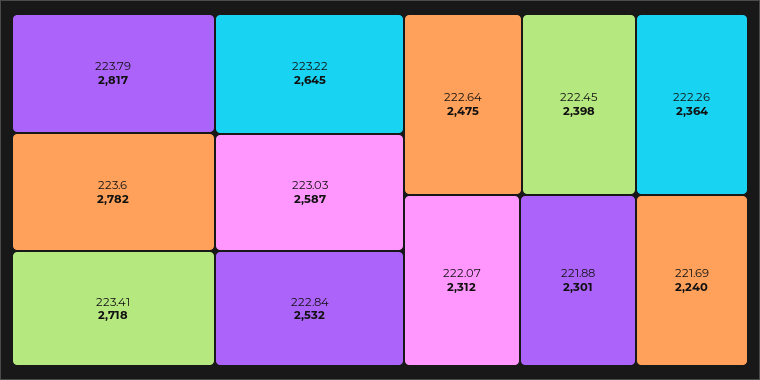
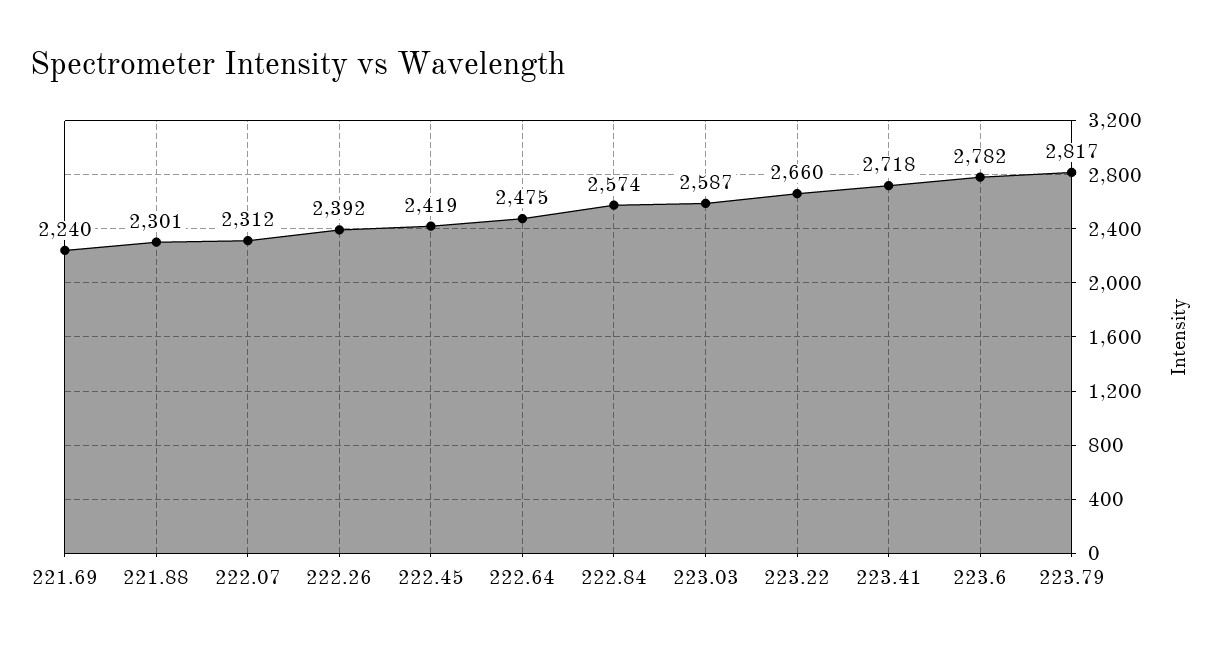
223.22: 2645 -> 2660
222.84: 2532 -> 2574
222.45: 2398 -> 2419
222.26: 2364 -> 2392

